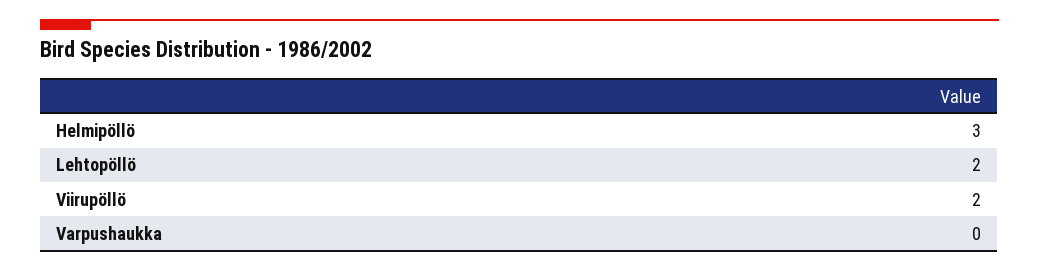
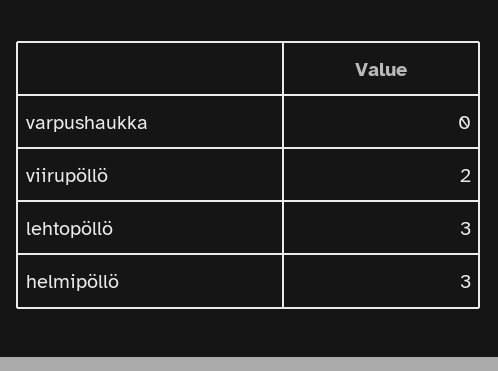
Lehtopöllö: 2 -> 3

